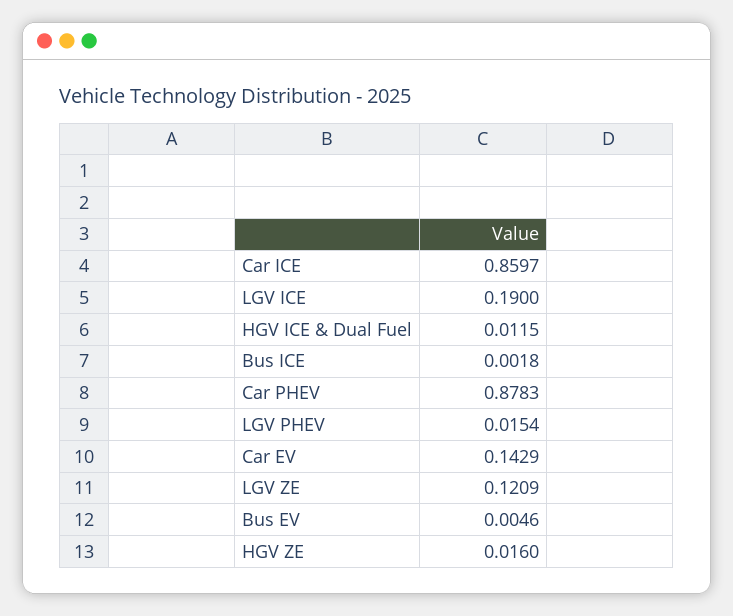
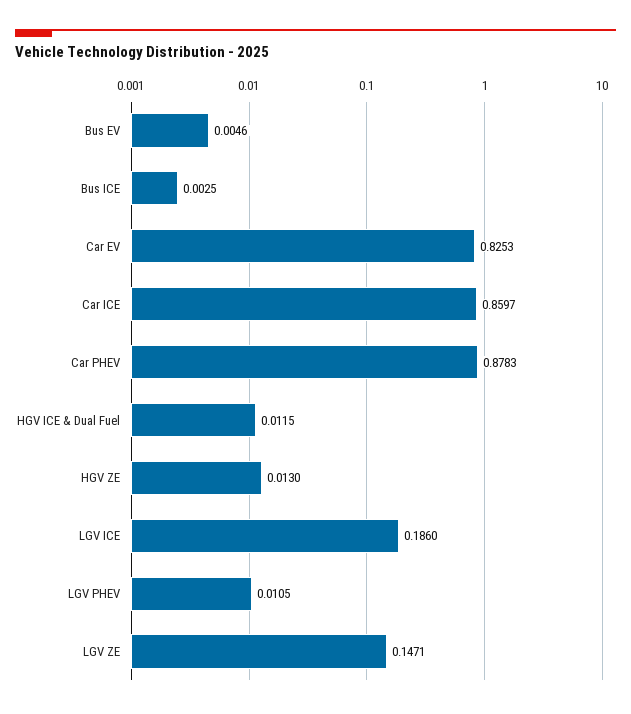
LGV ICE: 0.19 -> 0.186
Bus ICE: 0.0018 -> 0.0025
LGV PHEV: 0.0154 -> 0.0105
Car EV: 0.1429 -> 0.8253
LGV ZE: 0.1209 -> 0.1471
HGV ZE: 0.016 -> 0.013

